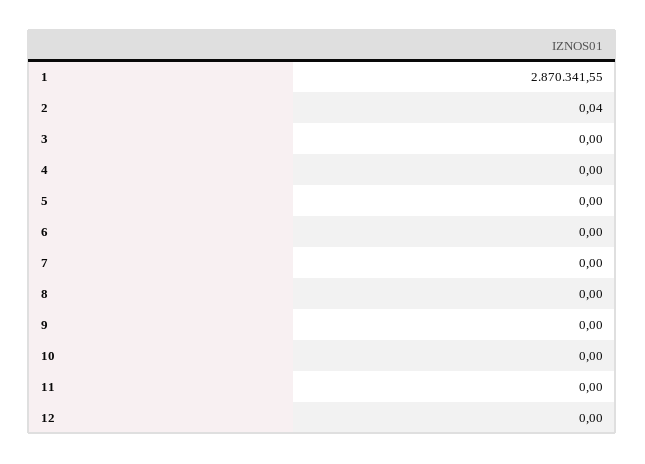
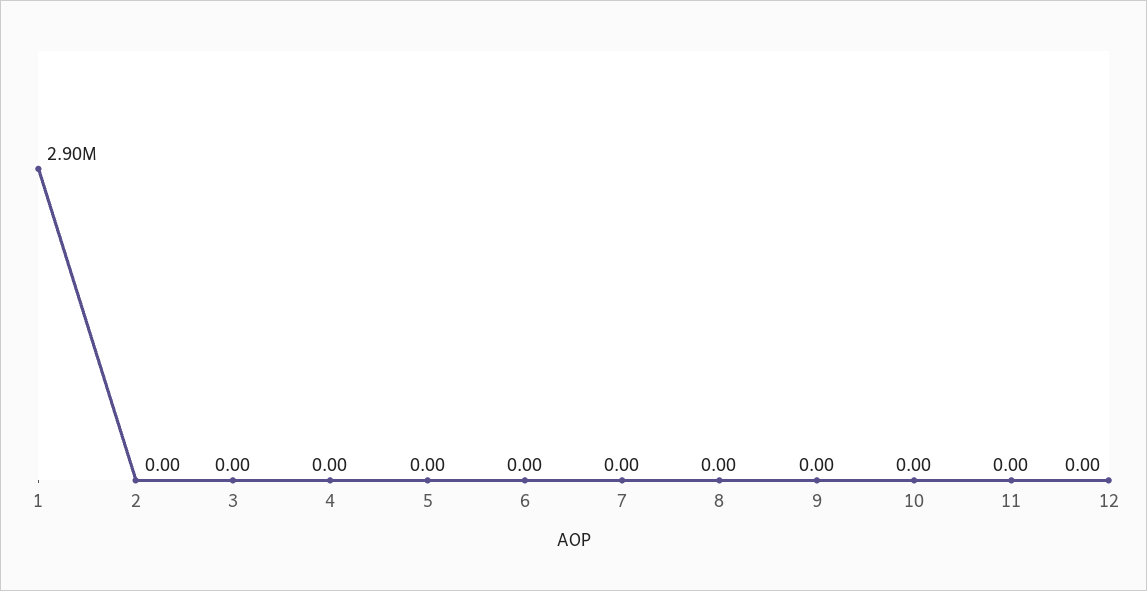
1: 2870341.55 -> 2900000
2: 0.04 -> 0

